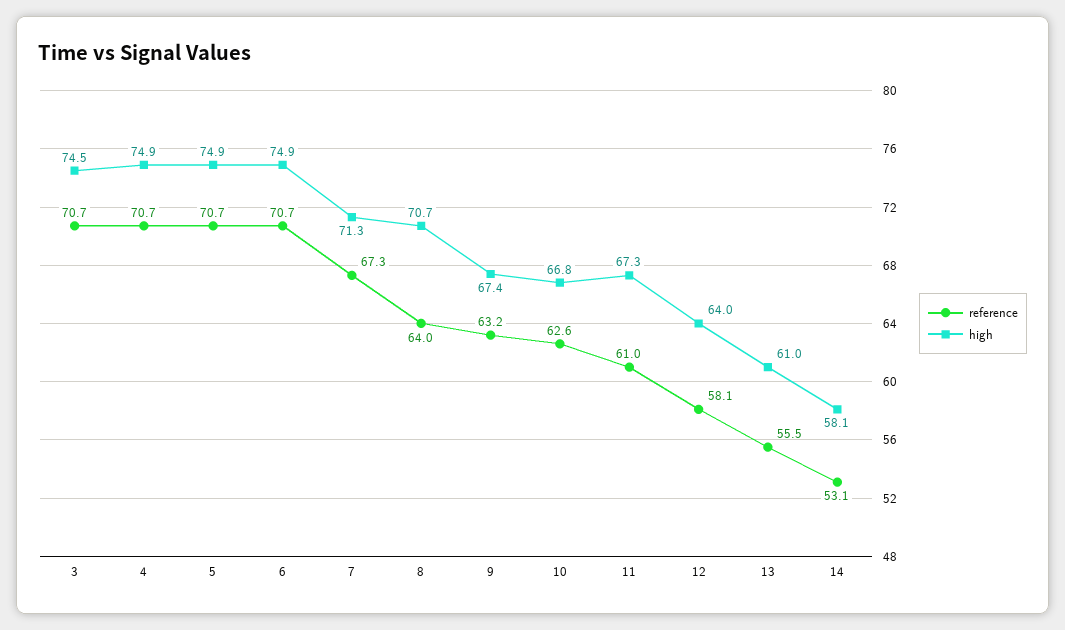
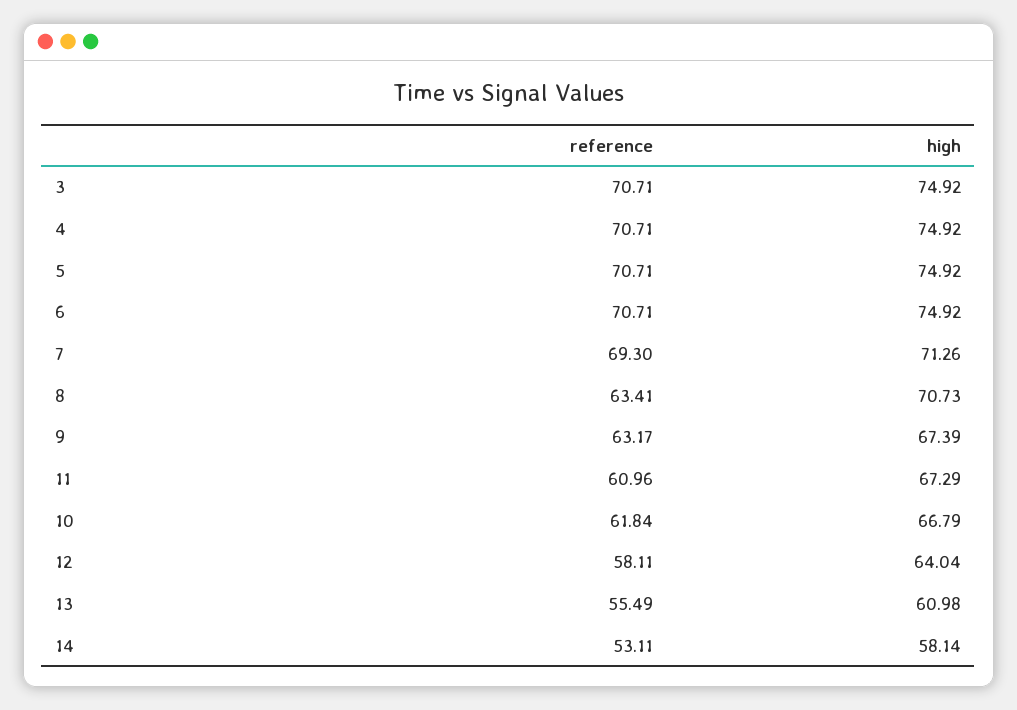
high, 3: 74.5 -> 74.92
reference, 7: 67.3 -> 69.3
reference, 8: 64 -> 63.41
reference, 10: 62.6 -> 61.84

